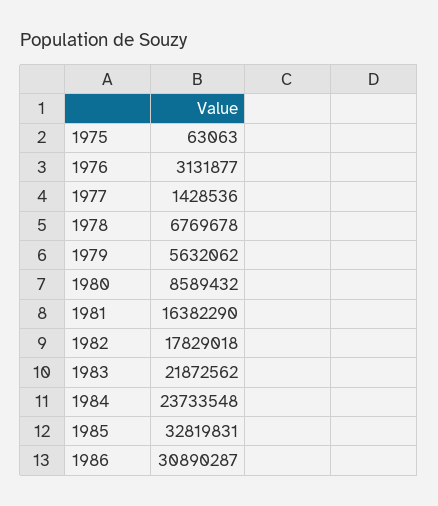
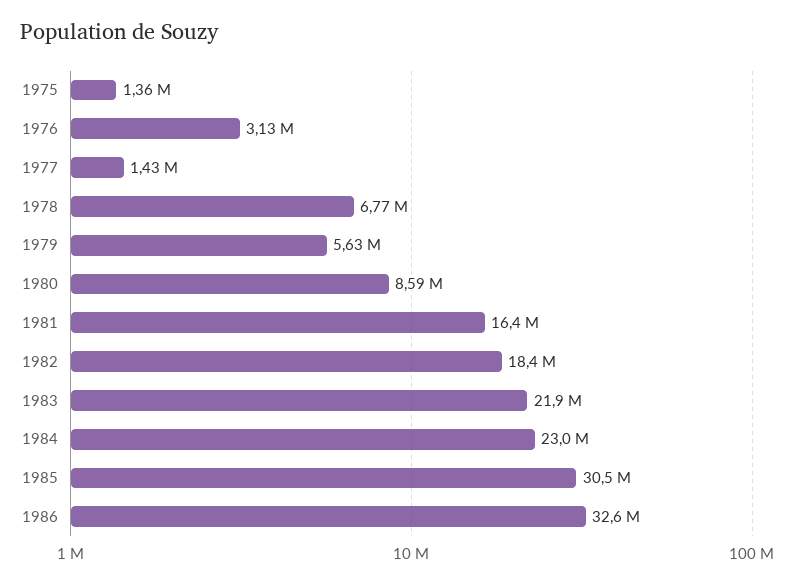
1975: 63063 -> 1360000
1982: 17829018 -> 18400000
1984: 23733548 -> 23000000
1985: 32819831 -> 30500000
1986: 30890287 -> 32600000

